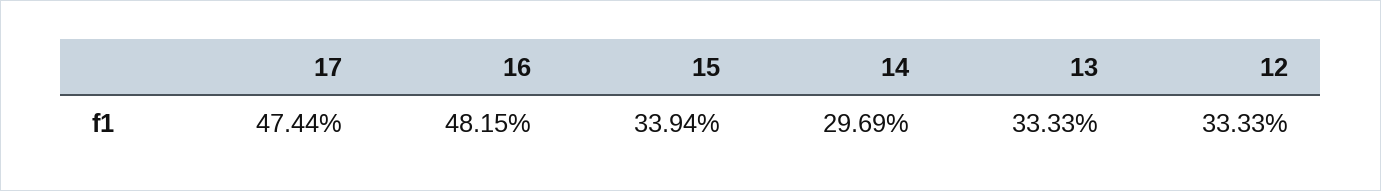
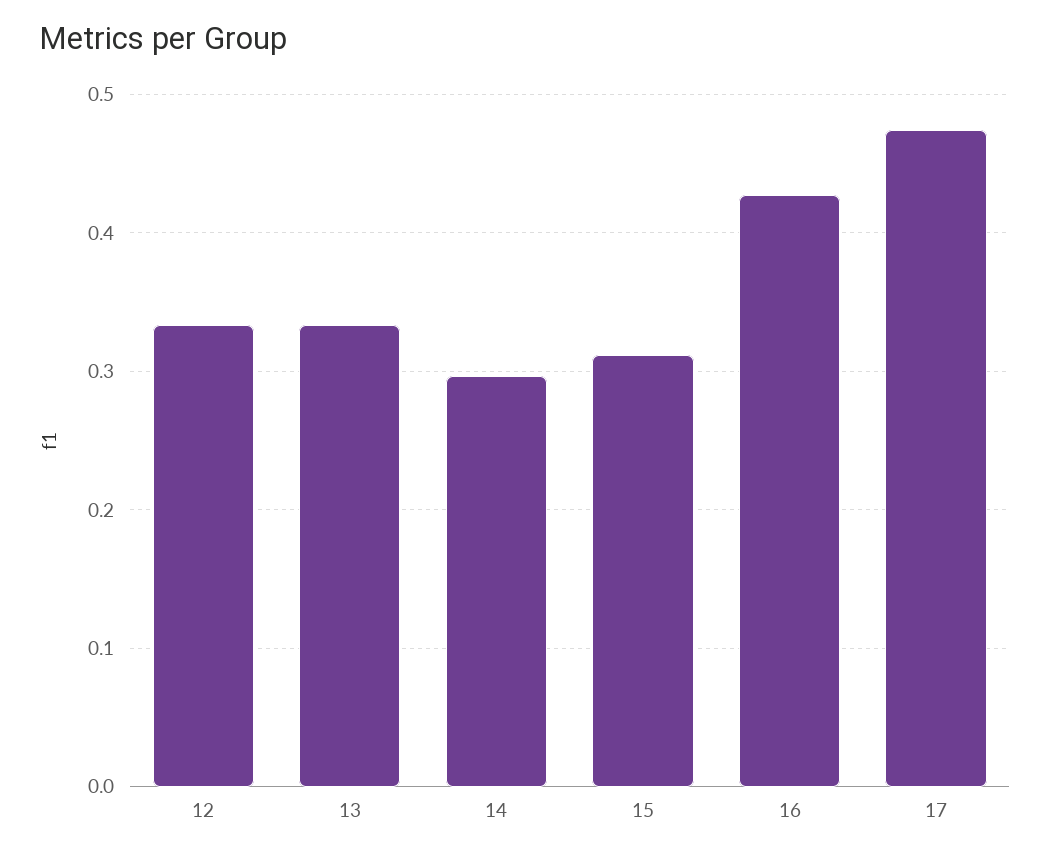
16: 0.4815 -> 0.43
15: 0.3394 -> 0.31

